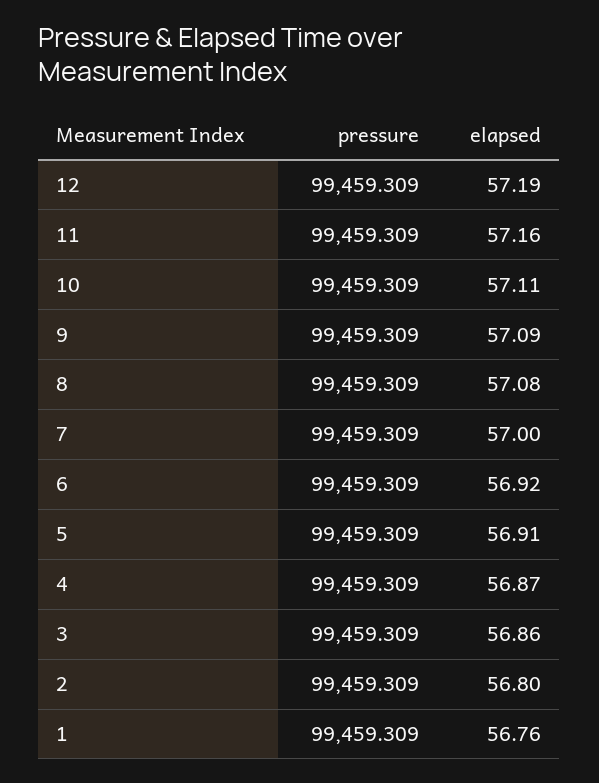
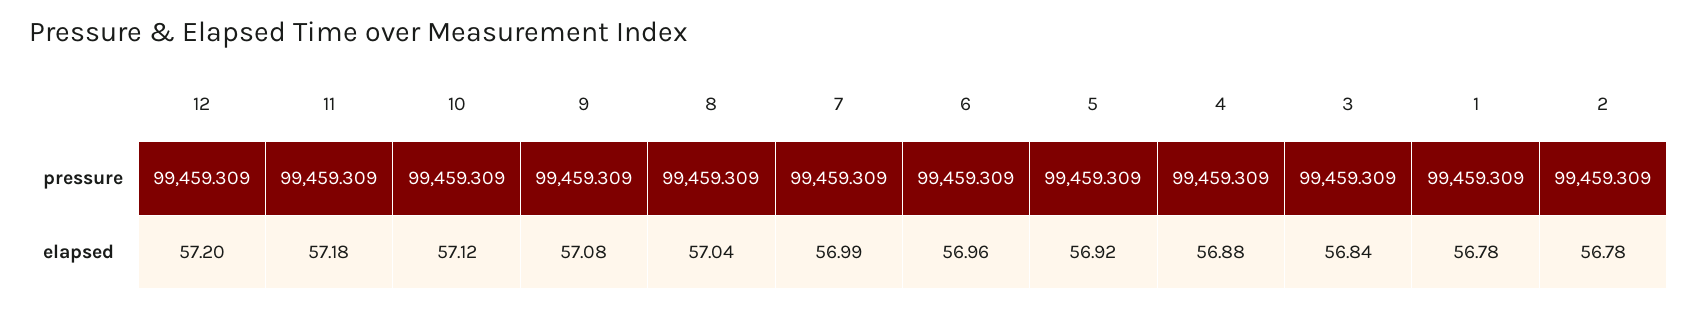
elapsed, 12: 57.19 -> 57.2
elapsed, 11: 57.16 -> 57.18
elapsed, 10: 57.11 -> 57.12
elapsed, 9: 57.09 -> 57.08
elapsed, 8: 57.08 -> 57.04
elapsed, 7: 57 -> 56.99
elapsed, 6: 56.92 -> 56.96
elapsed, 5: 56.91 -> 56.92
elapsed, 4: 56.87 -> 56.88
elapsed, 3: 56.86 -> 56.84
elapsed, 2: 56.8 -> 56.78
elapsed, 1: 56.76 -> 56.78

